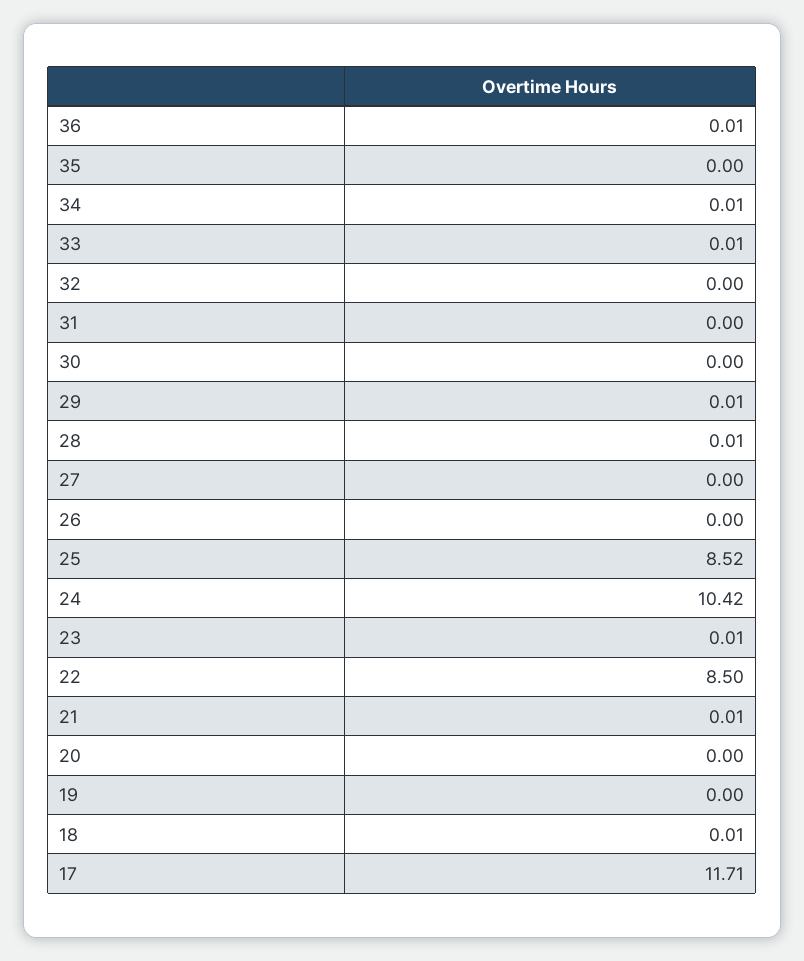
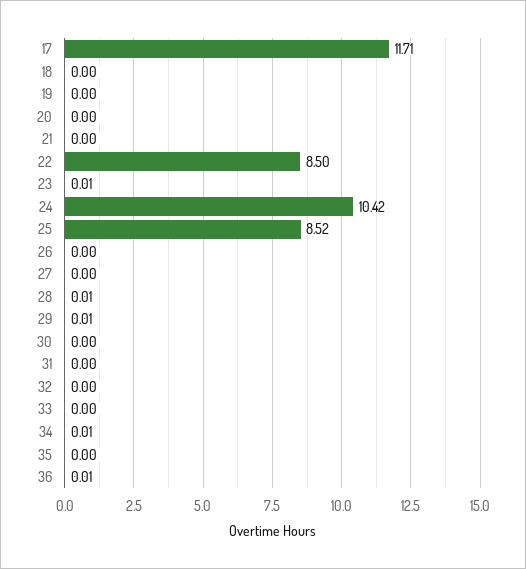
33: 0.01 -> 0
21: 0.01 -> 0
18: 0.01 -> 0

